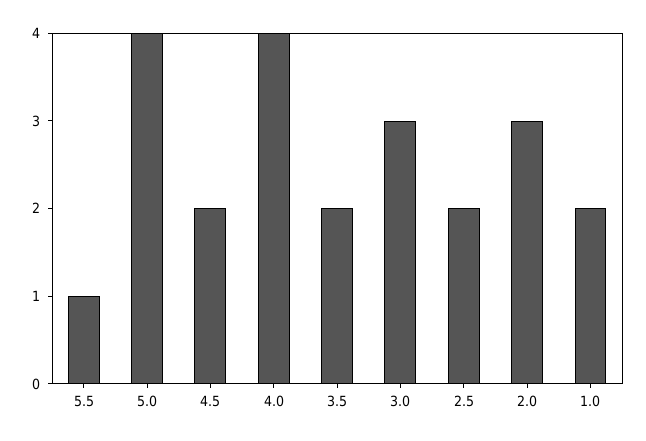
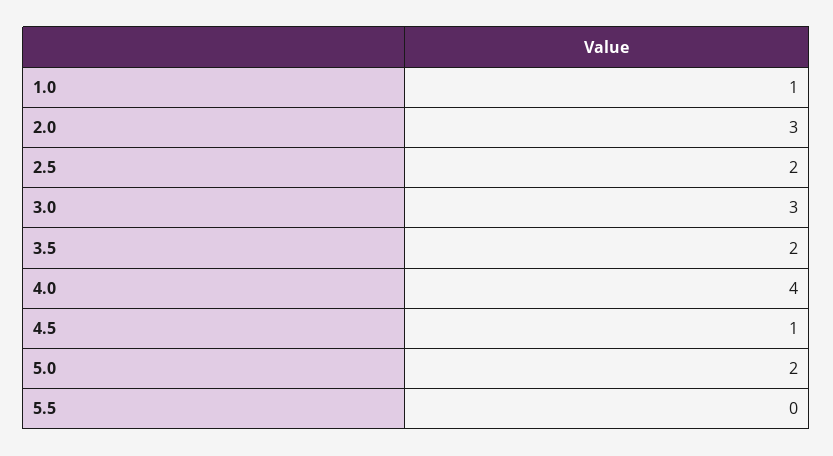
5.5: 1 -> 0
5.0: 4 -> 2
4.5: 2 -> 1
1.0: 2 -> 1

